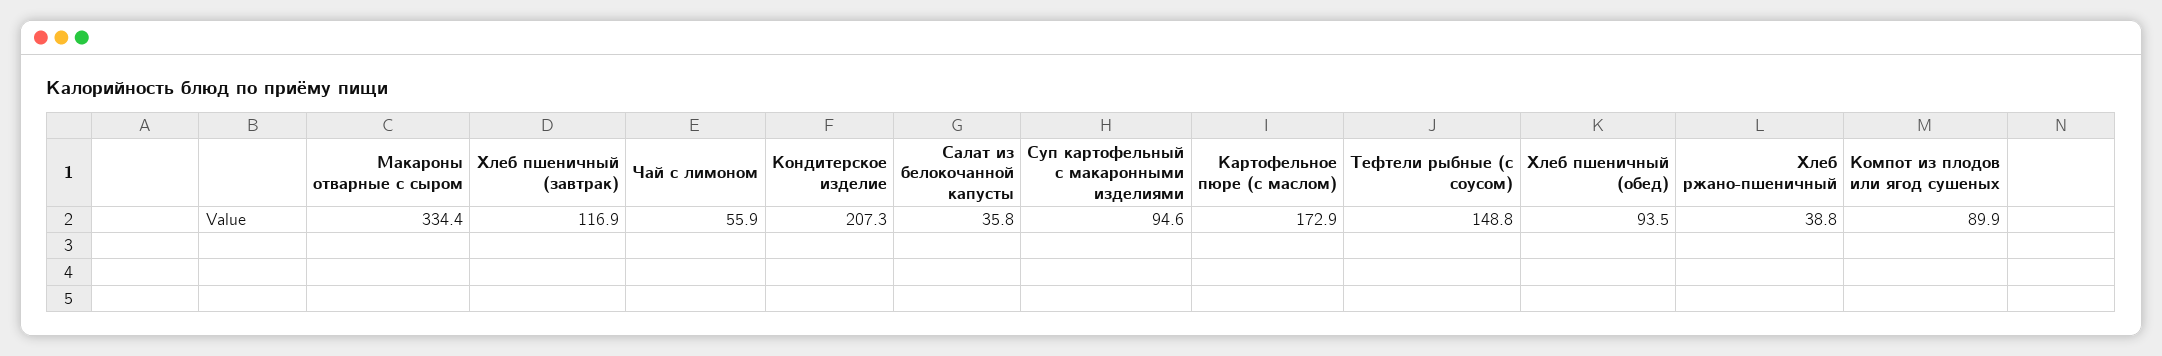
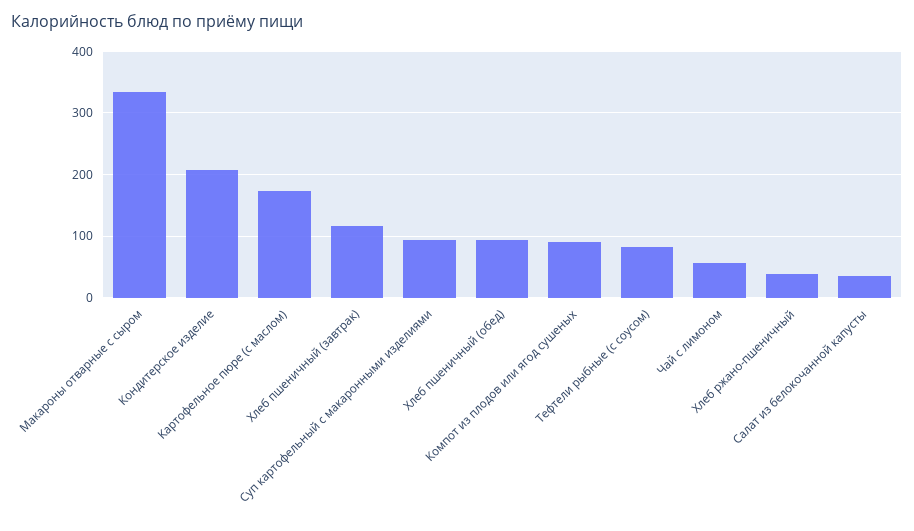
Тефтели рыбные (с соусом): 148.8 -> 80

